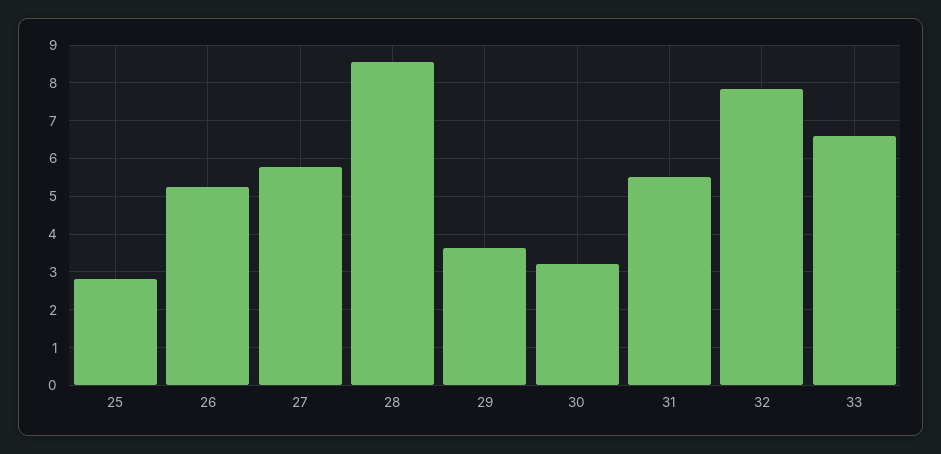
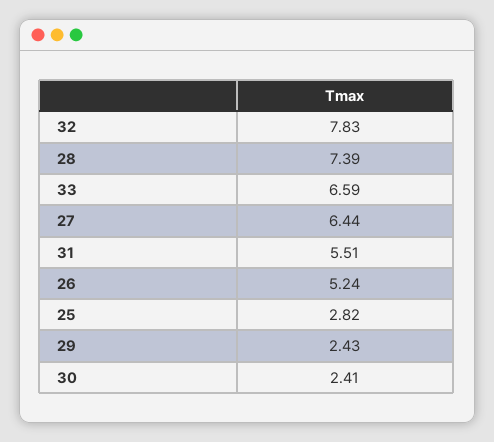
27: 5.8 -> 6.44
28: 8.6 -> 7.39
29: 3.6 -> 2.43
30: 3.2 -> 2.41

